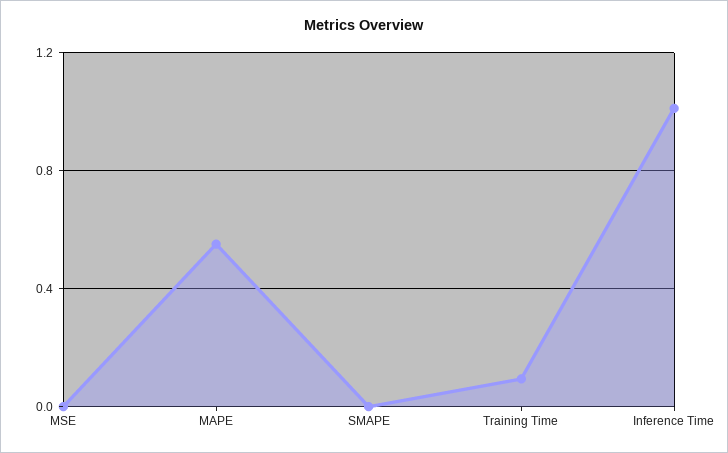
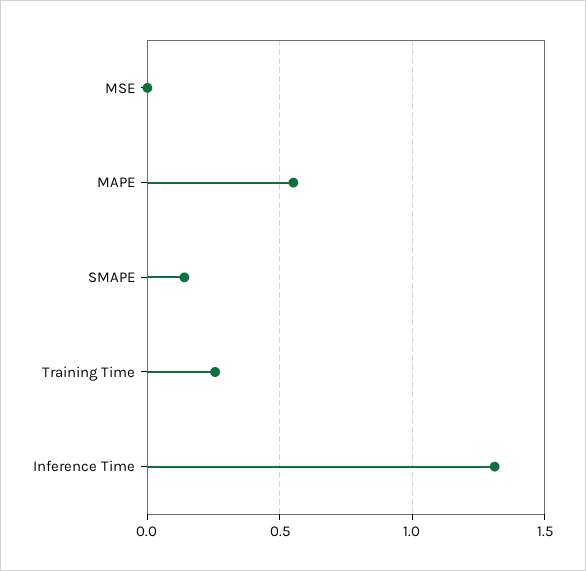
SMAPE: 0 -> 0.15
Training Time: 0.1 -> 0.25
Inference Time: 1 -> 1.3

